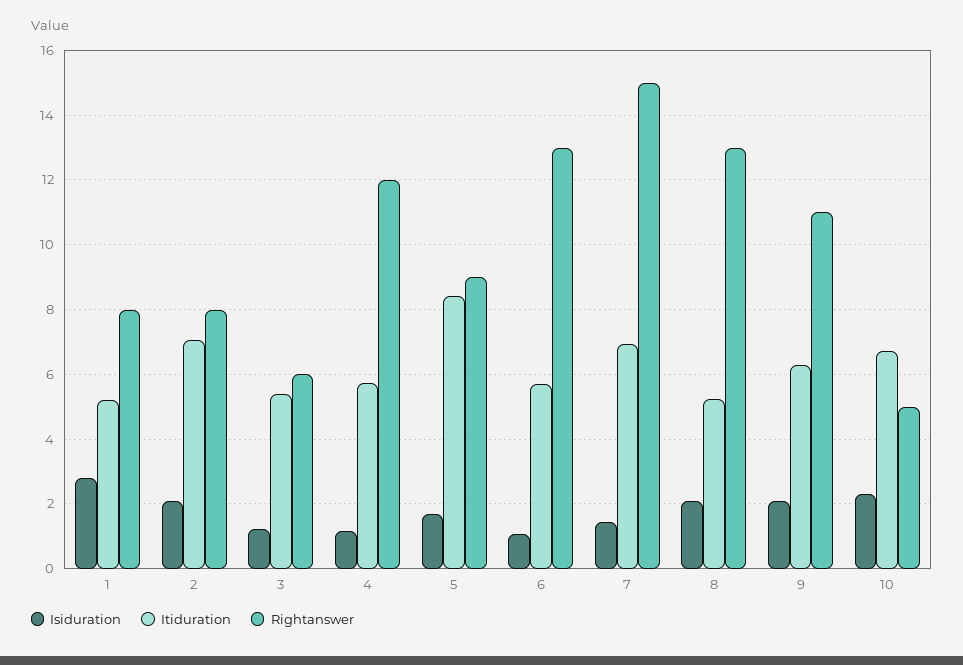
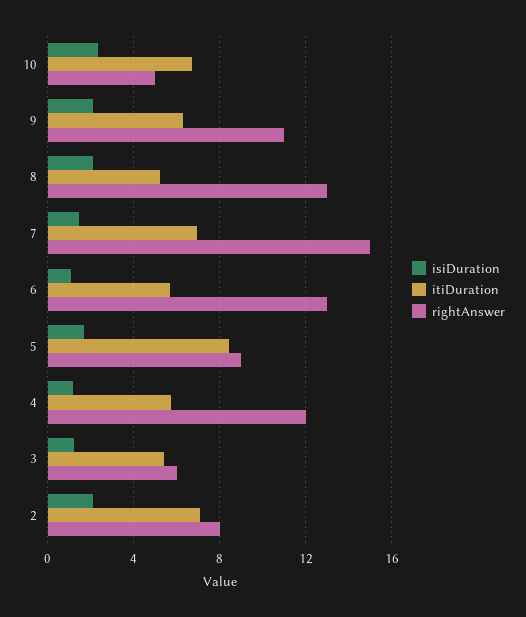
Isiduration, 1: 2.8 -> none
Itiduration, 1: 5.2 -> none
Rightanswer, 1: 8 -> none

